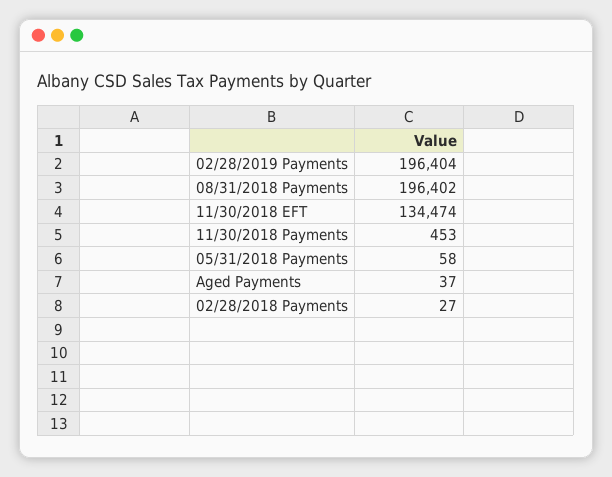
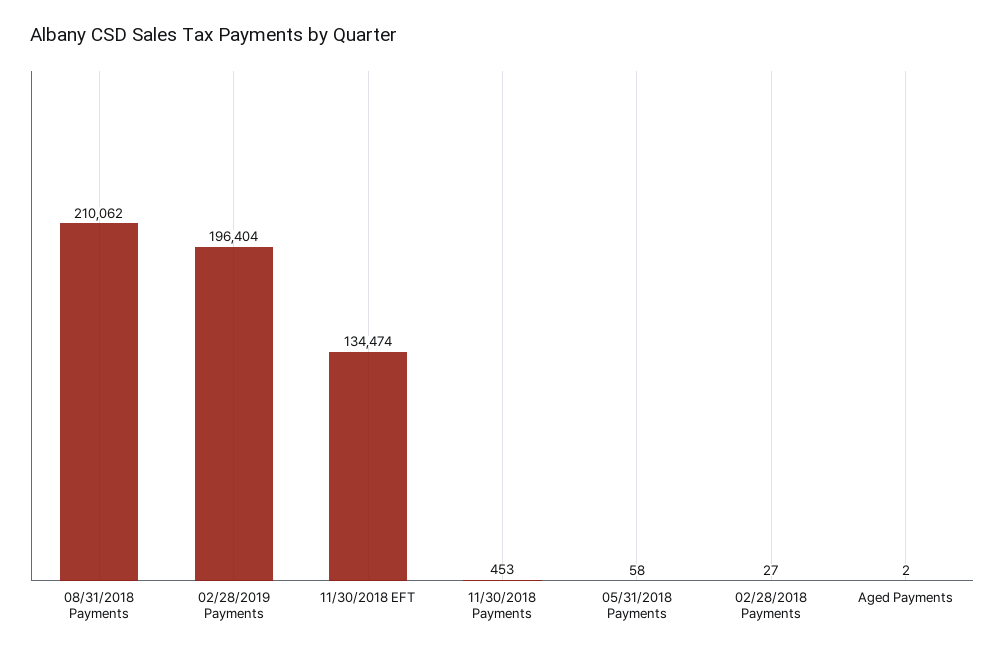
08/31/2018 Payments: 196402 -> 210062
Aged Payments: 37 -> 2

